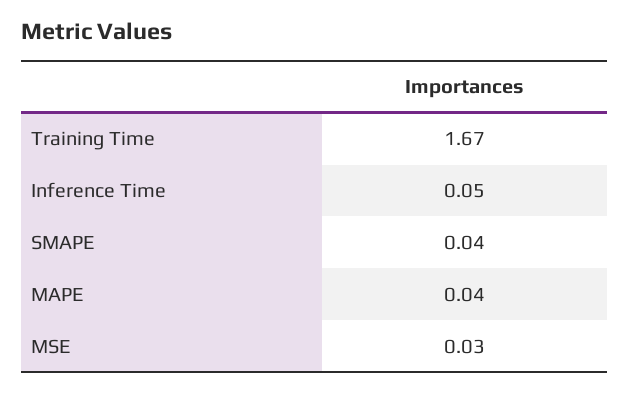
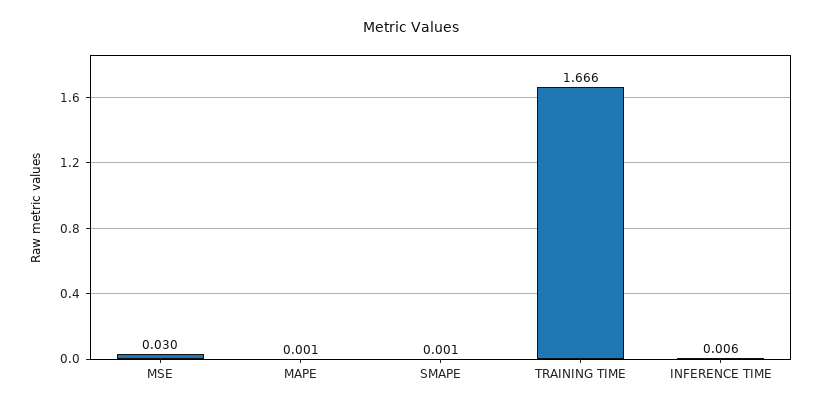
Inference Time: 0.05 -> 0.006
SMAPE: 0.04 -> 0.001
MAPE: 0.04 -> 0.001

